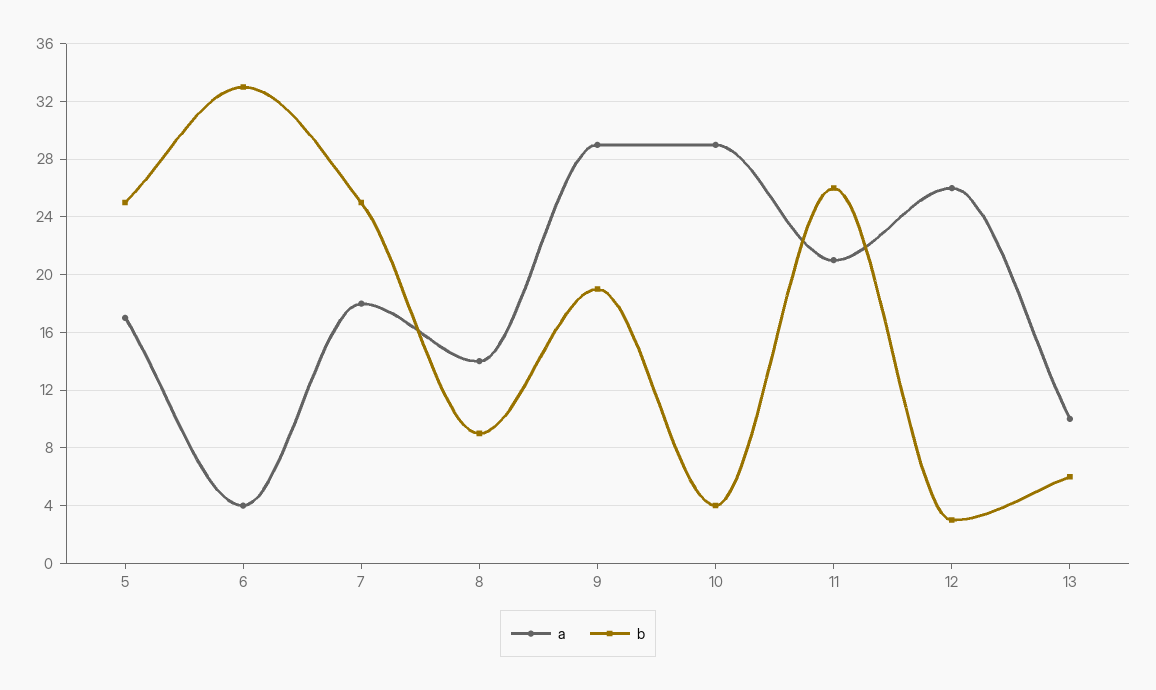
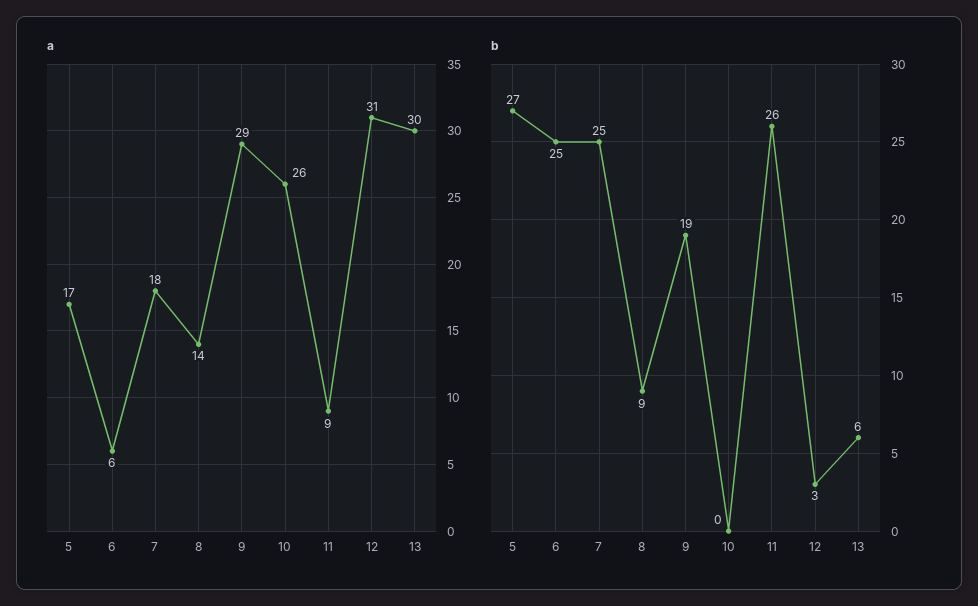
b, 5: 25 -> 27
a, 6: 4 -> 6
b, 6: 33 -> 25
a, 10: 29 -> 26
b, 10: 4 -> 0
a, 11: 21 -> 9
a, 12: 26 -> 31
a, 13: 10 -> 30

